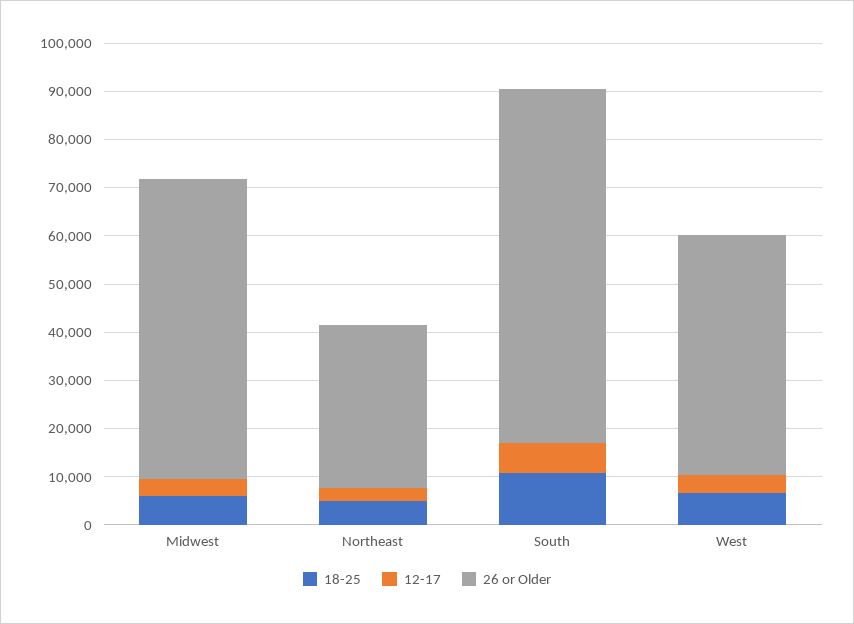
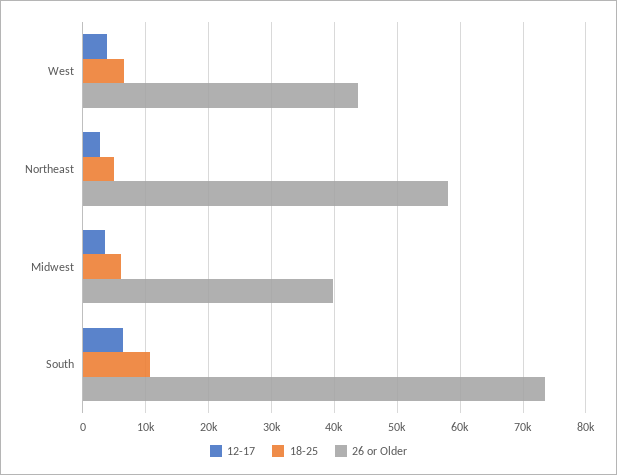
26 or Older, Midwest: 62000 -> 40000
26 or Older, Northeast: 34000 -> 58000
26 or Older, West: 50000 -> 44000

